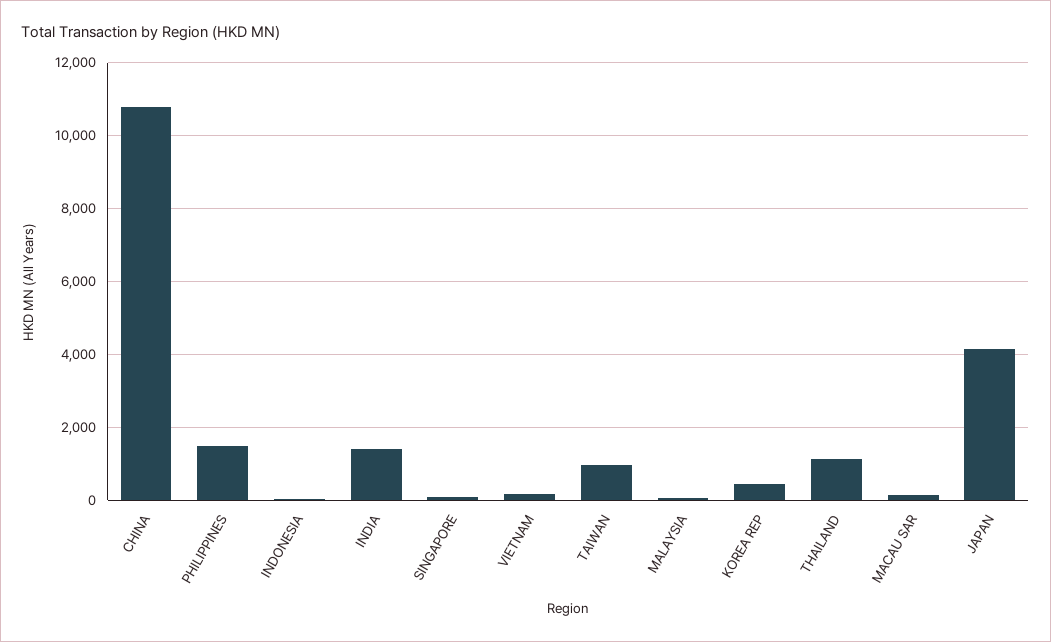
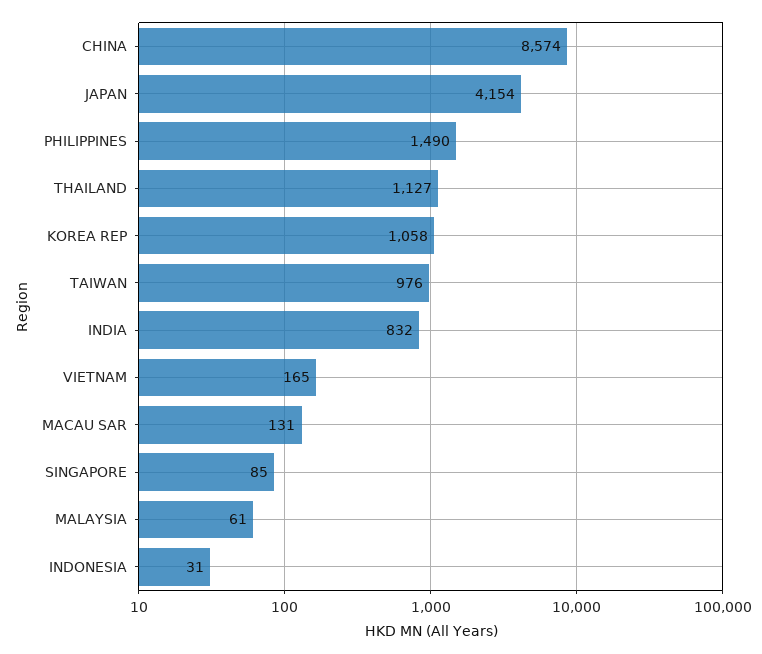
CHINA: 10800 -> 8574
INDIA: 1400 -> 832
KOREA REP: 400 -> 1058

